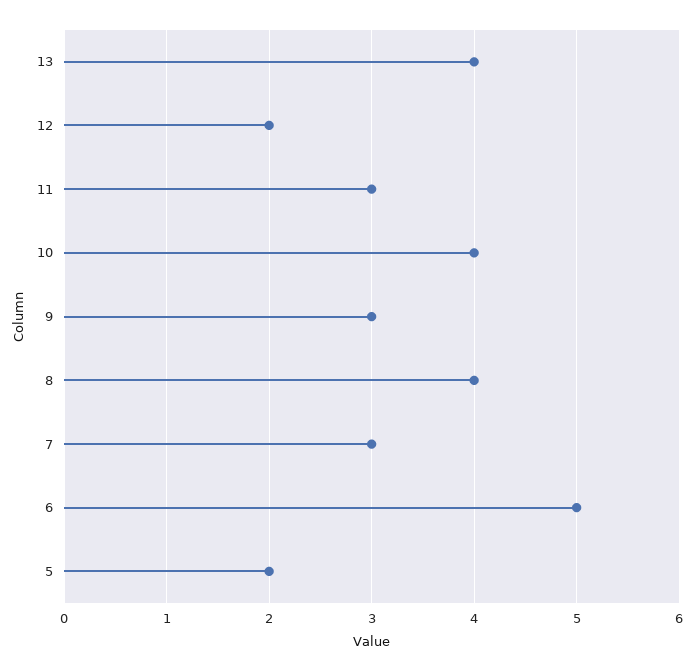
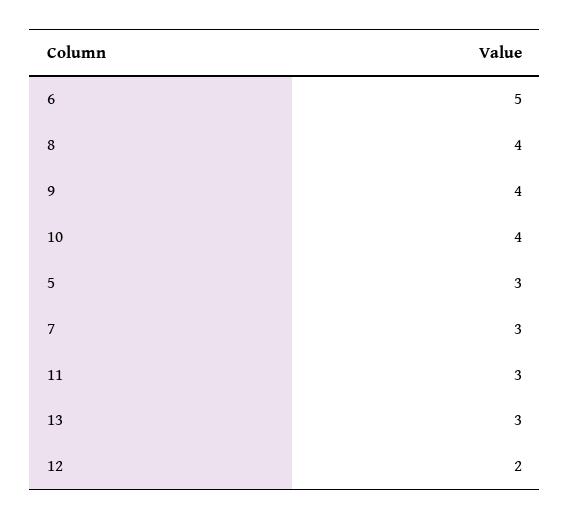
13: 4 -> 3
9: 3 -> 4
5: 2 -> 3

